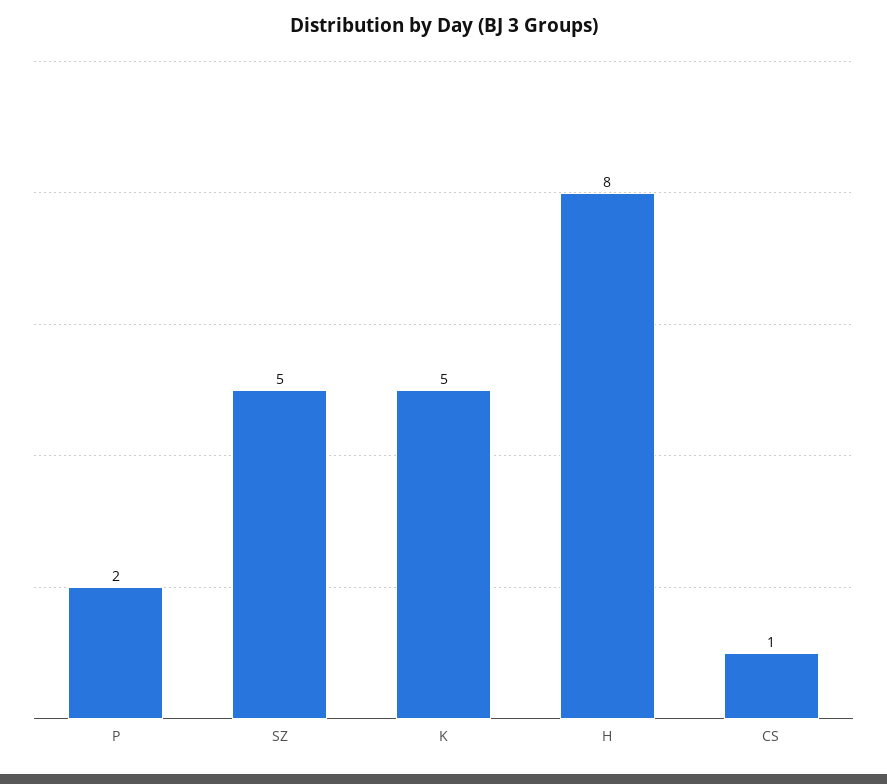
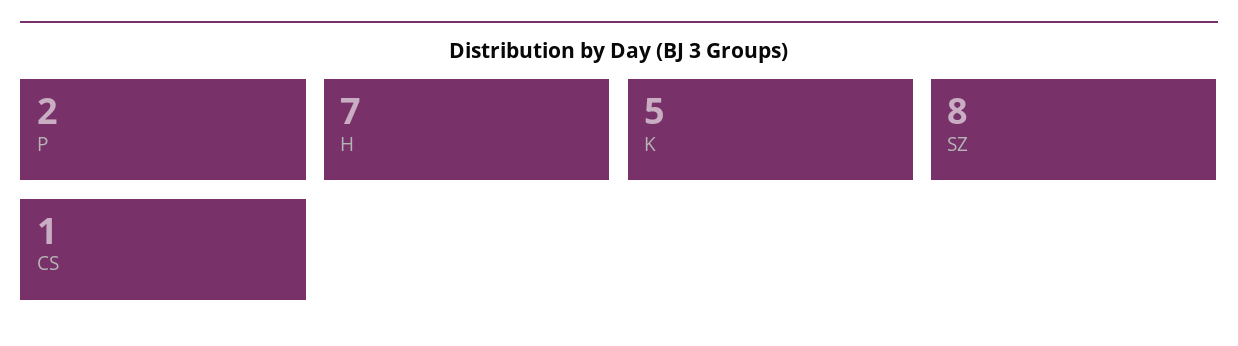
SZ: 5 -> 8
H: 8 -> 7

